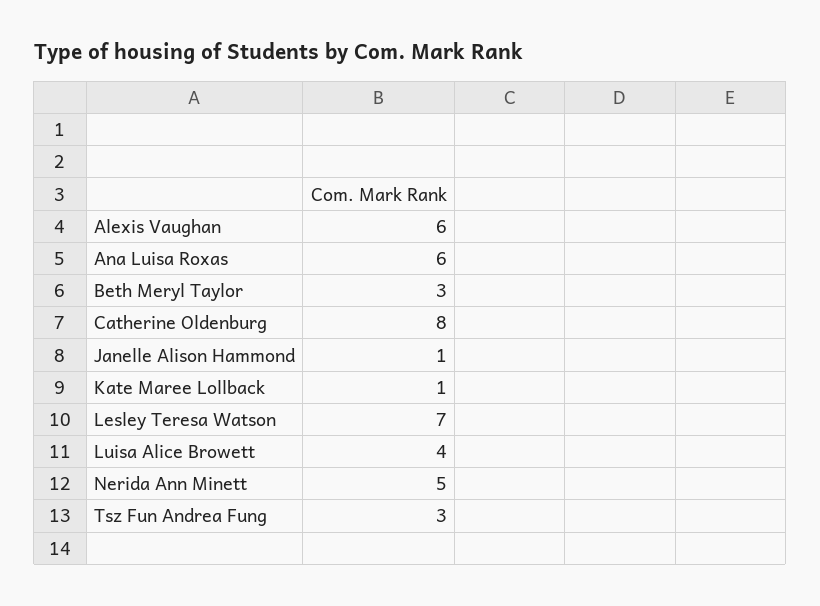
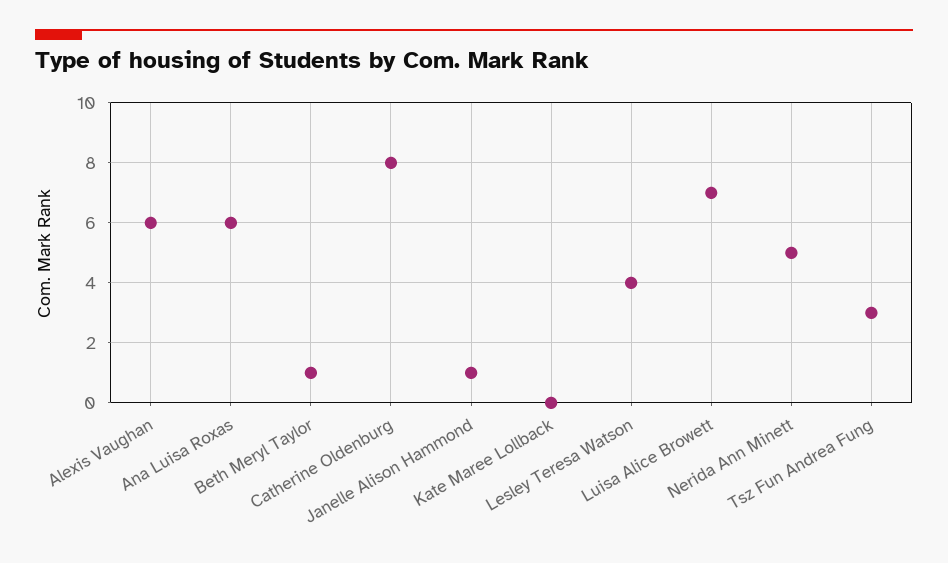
Beth Meryl Taylor: 3 -> 1
Kate Maree Lollback: 1 -> 0
Lesley Teresa Watson: 7 -> 4
Luisa Alice Browett: 4 -> 7

